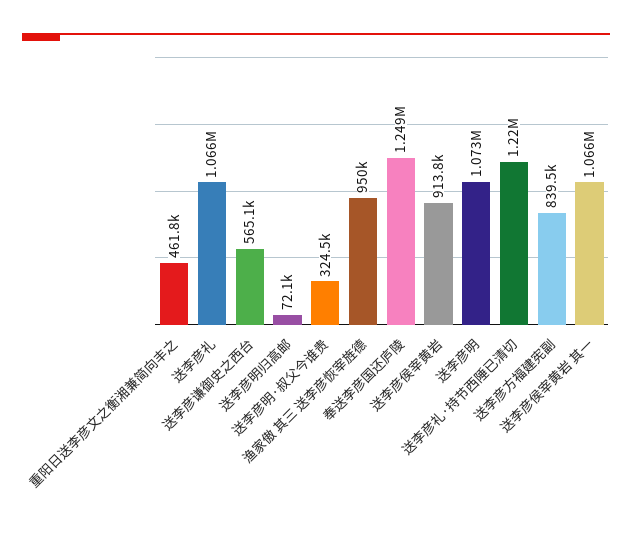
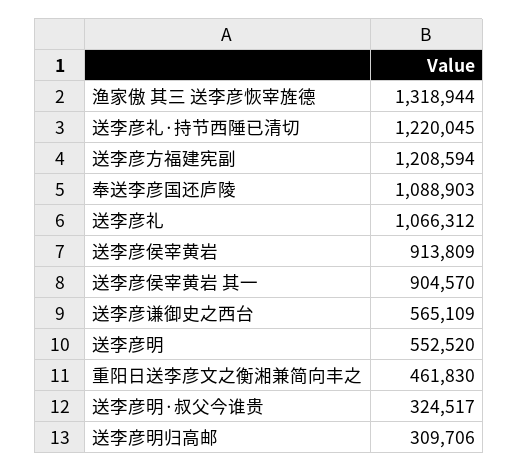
送李彦明归高邮: 72100 -> 309706
渔家傲 其三 送李彦恢宰旌德: 950000 -> 1318944
奉送李彦国还庐陵: 1249000 -> 1088903
送李彦明: 1073000 -> 552520
送李彦方福建宪副: 839500 -> 1208594
送李彦侯宰黄岩 其一: 1066000 -> 904570

